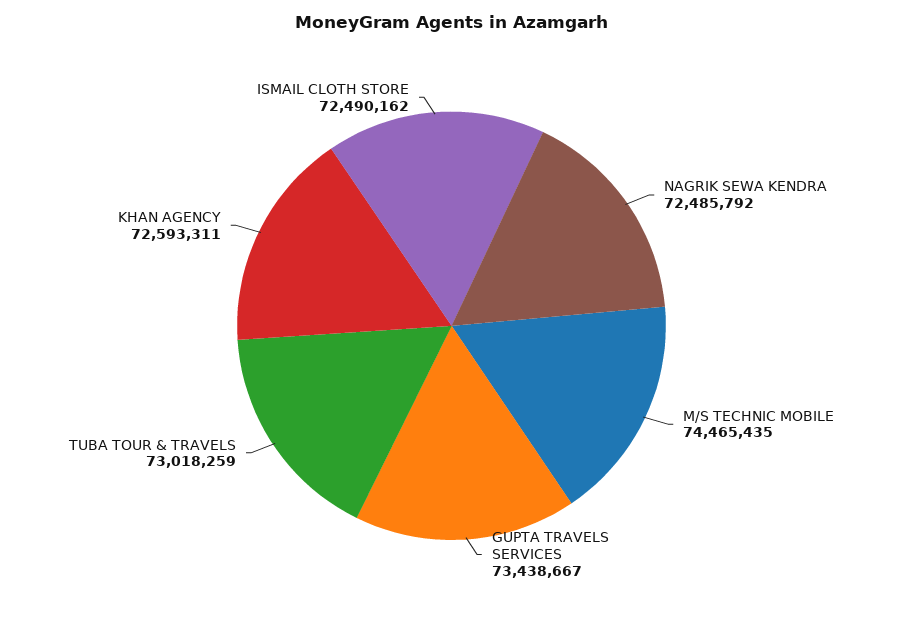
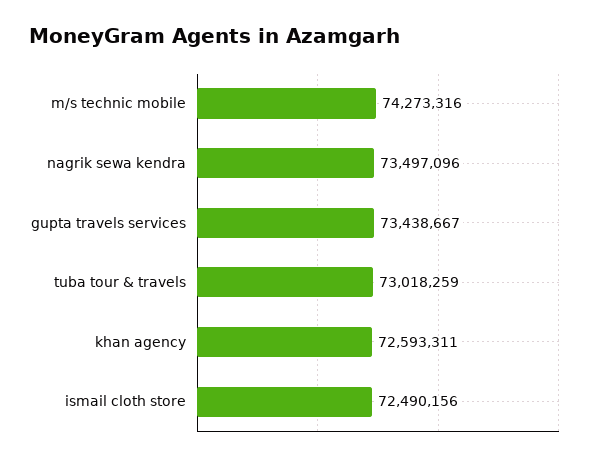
NAGRIK SEWA KENDRA: 72485792 -> 73497096
M/S TECHNIC MOBILE: 74465435 -> 74273316
ISMAIL CLOTH STORE: 72490162 -> 72490156

